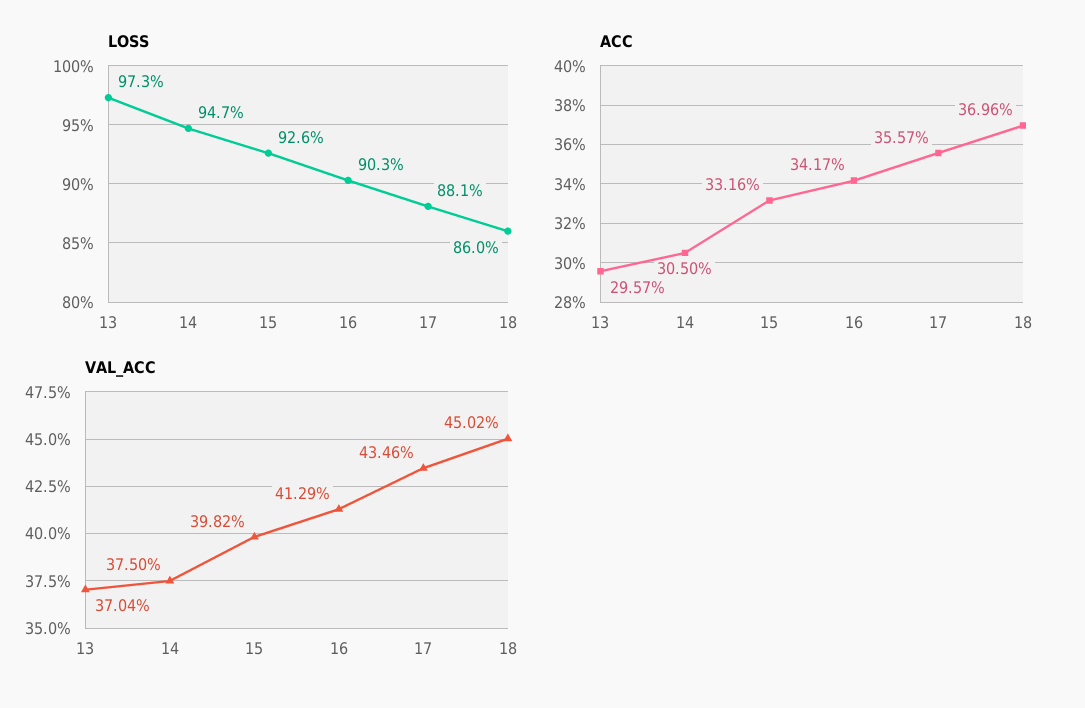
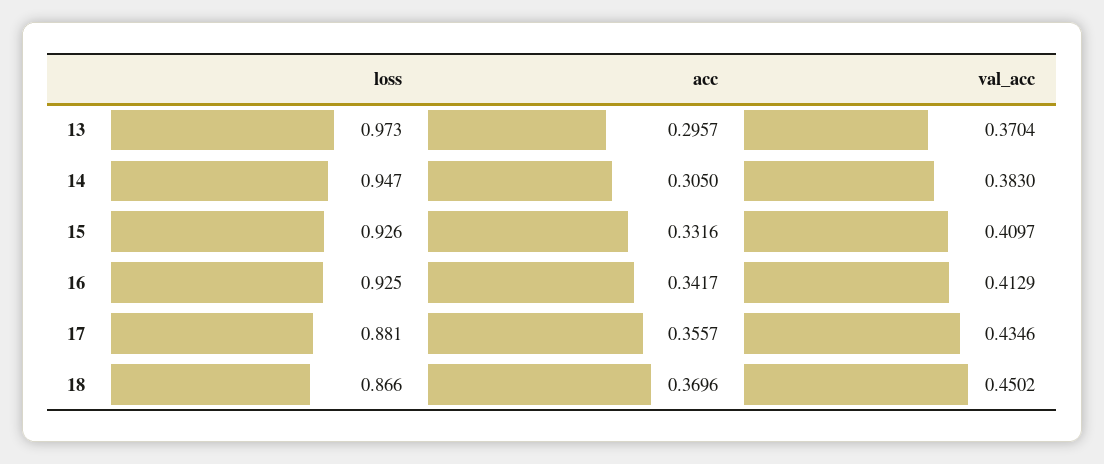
LOSS, 16: 0.903 -> 0.925
LOSS, 18: 0.86 -> 0.866
VAL_ACC, 14: 0.375 -> 0.383
VAL_ACC, 15: 0.3982 -> 0.4097

